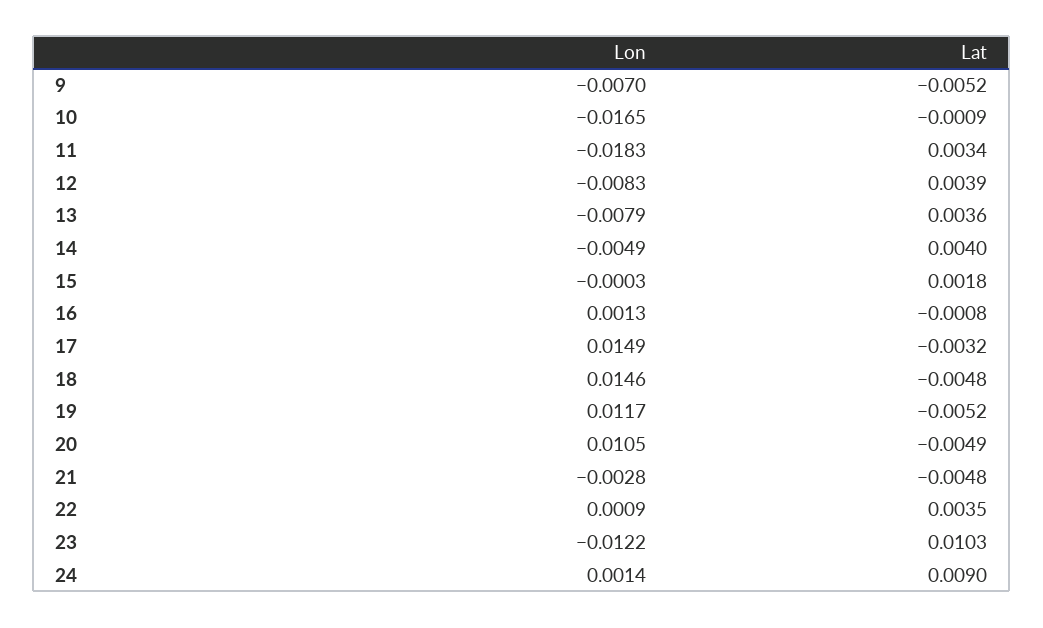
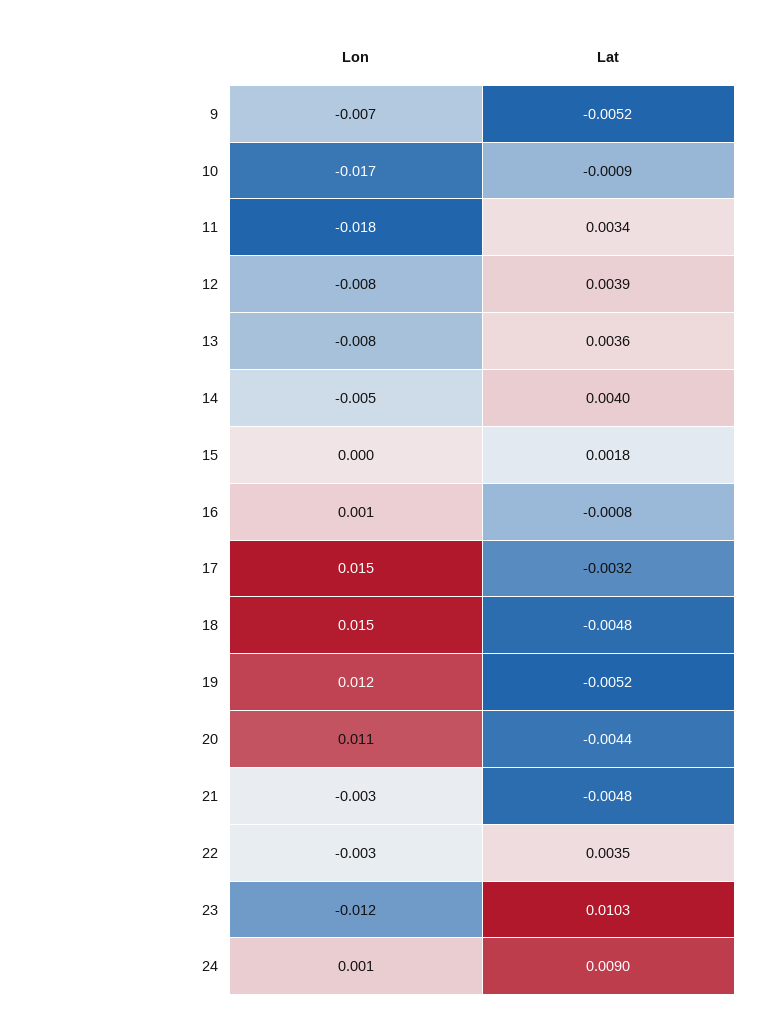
Lat, 20: -0.0049 -> -0.0044
Lon, 22: 0.0009 -> -0.003

